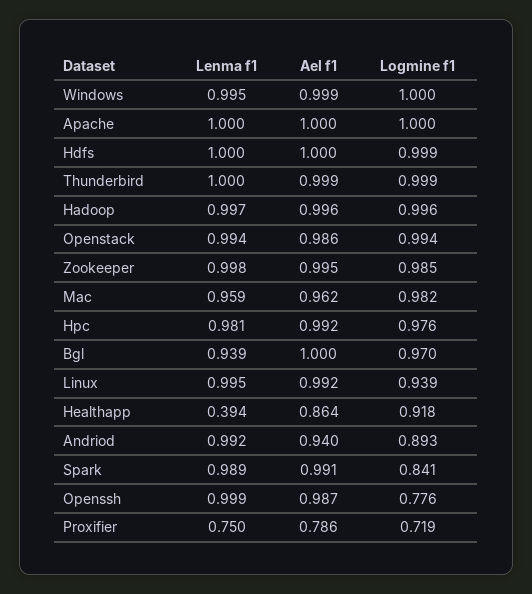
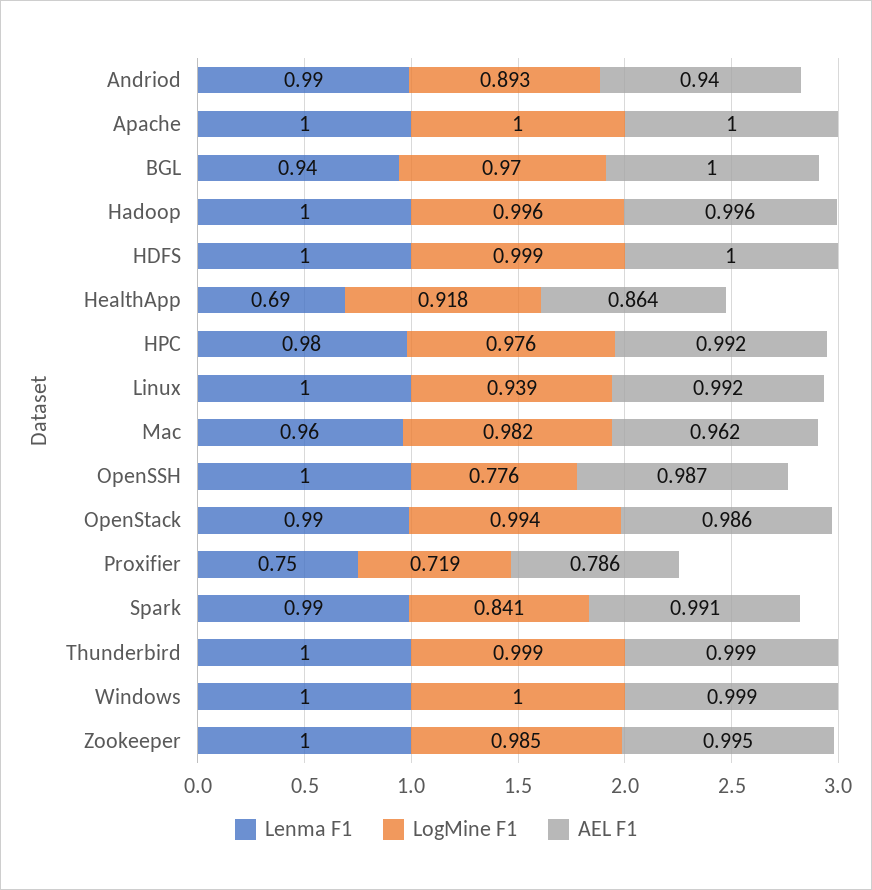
Lenma f1, Healthapp: 0.394 -> 0.69

